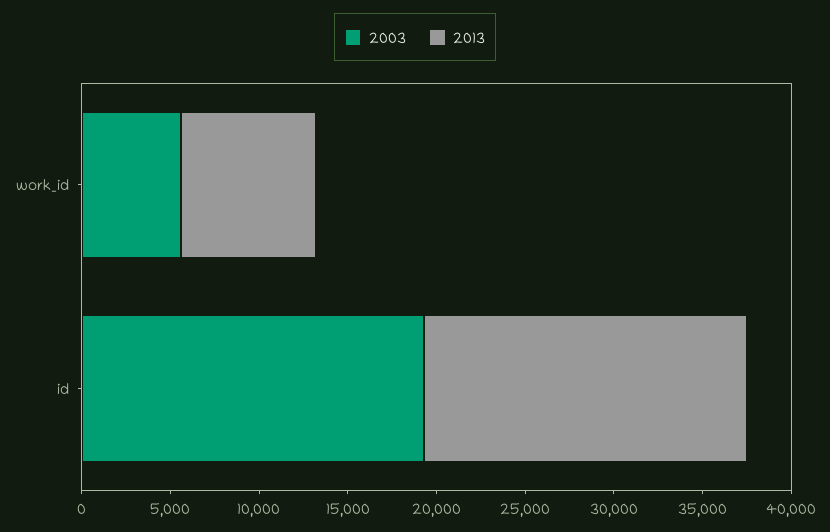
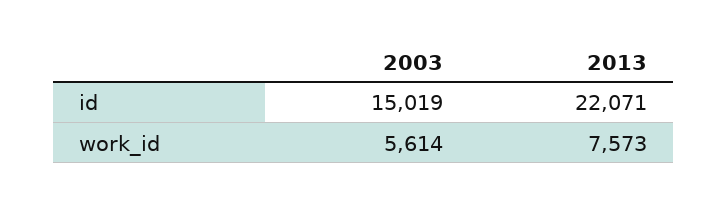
2003, id: 19000 -> 15019
2013, id: 18000 -> 22071

